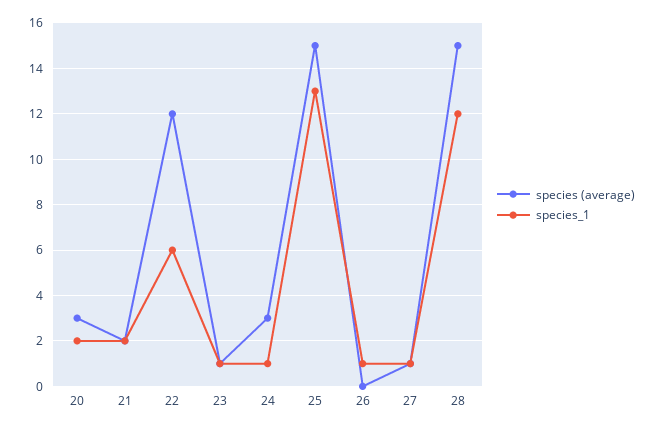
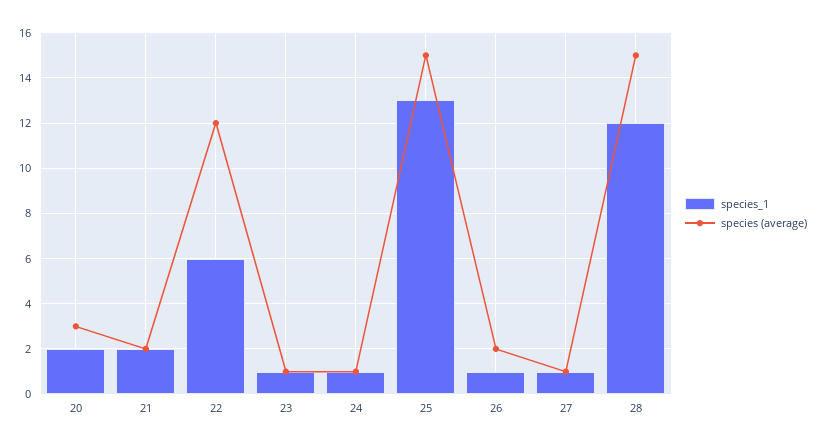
species (average), 24: 3 -> 1
species (average), 26: 0 -> 2

